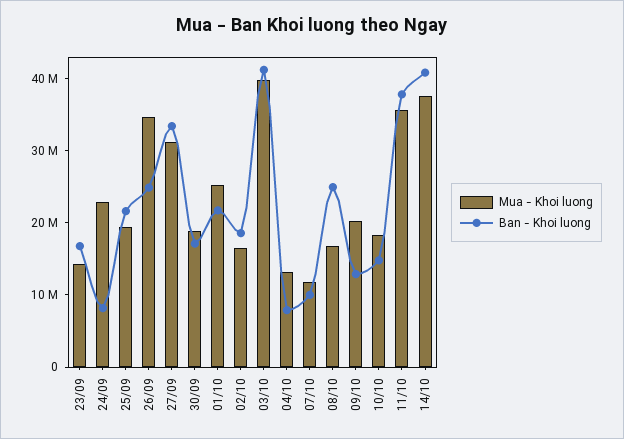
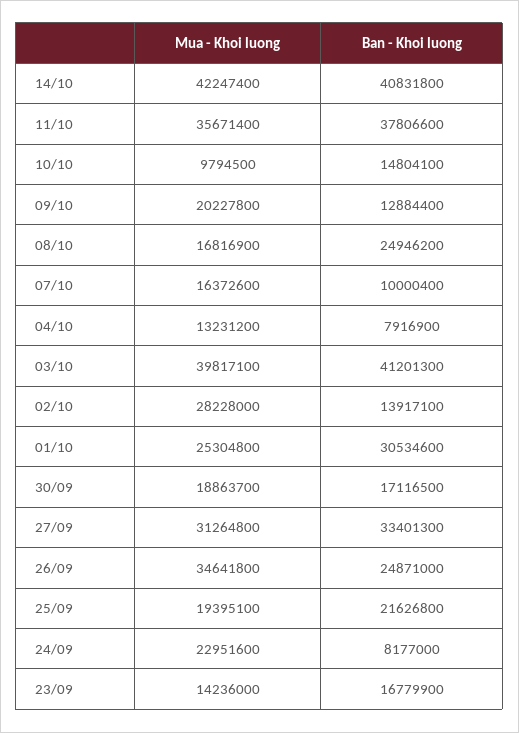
Ban - Khoi luong, 01/10: 22000000 -> 30534600
Mua - Khoi luong, 02/10: 16000000 -> 28228000
Ban - Khoi luong, 02/10: 18000000 -> 13917100
Mua - Khoi luong, 07/10: 12000000 -> 16372600
Mua - Khoi luong, 10/10: 18000000 -> 9794500
Mua - Khoi luong, 14/10: 38000000 -> 42247400

